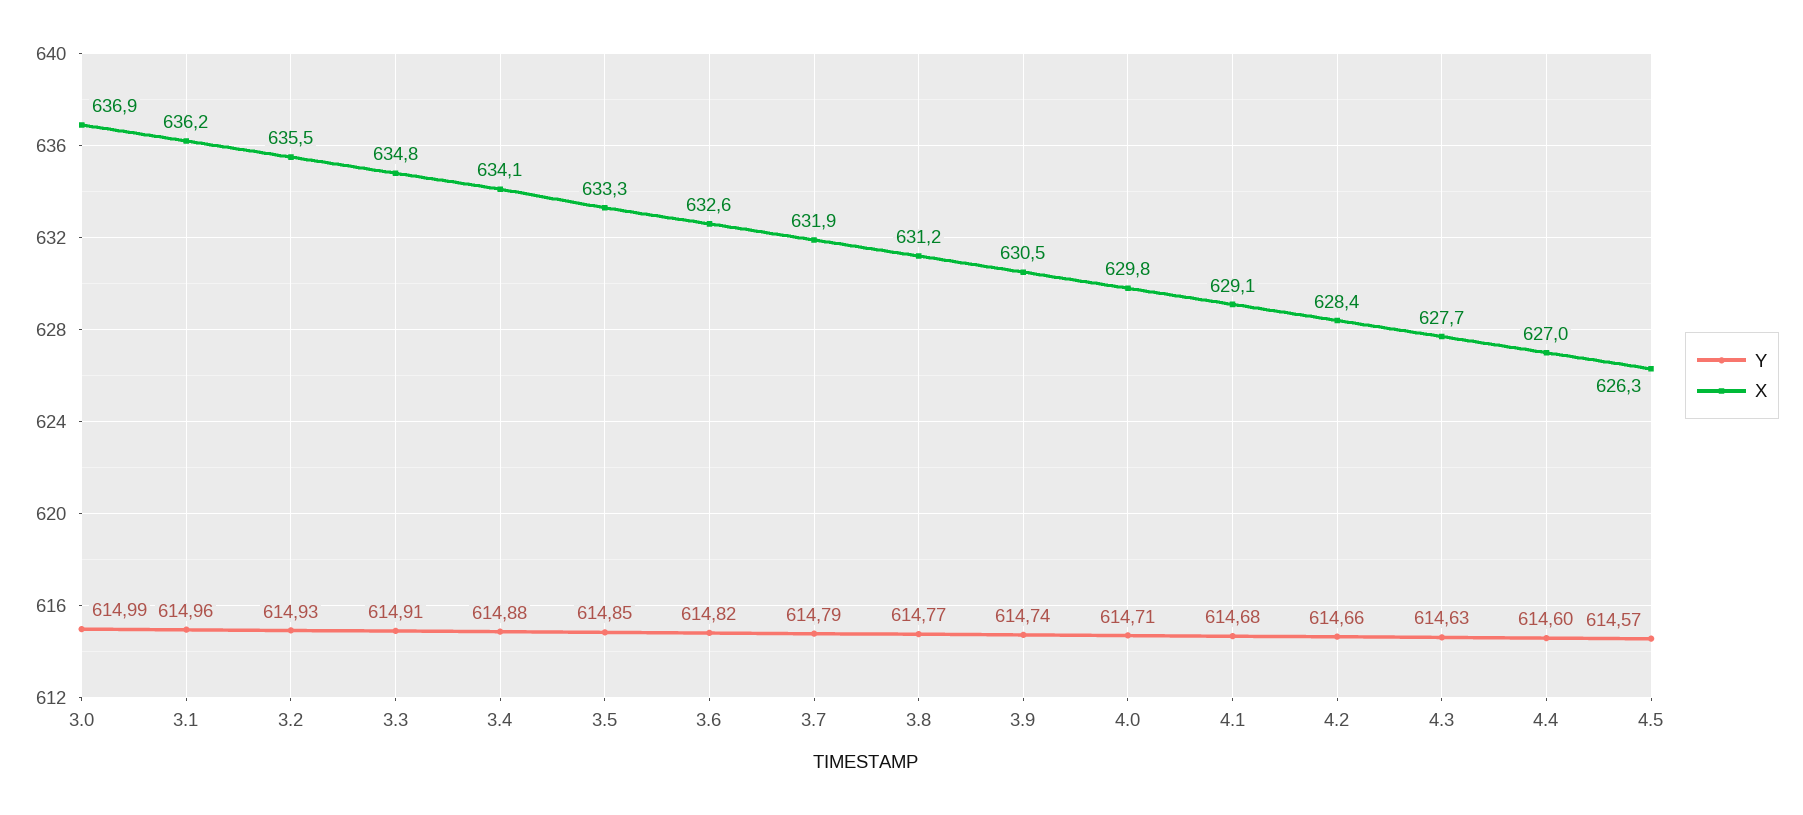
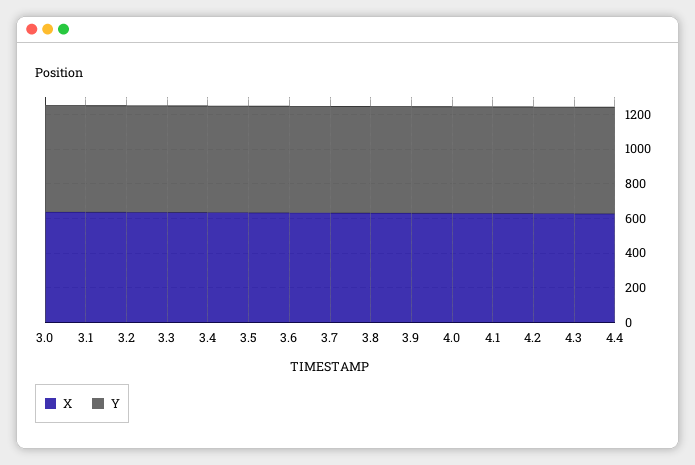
Y, 4.5: 614.57 -> none
X, 4.5: 626.3 -> none

